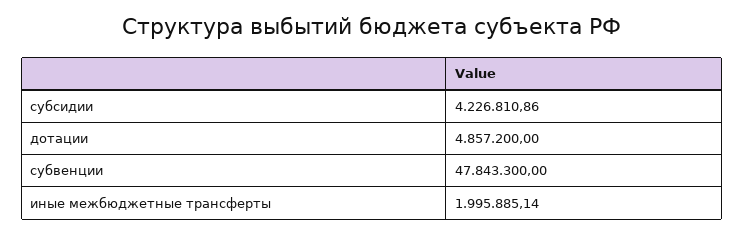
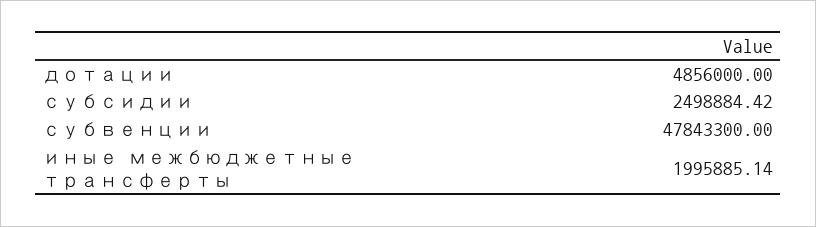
субсидии: 4226810.86 -> 2498884.42
дотации: 4857200 -> 4856000

